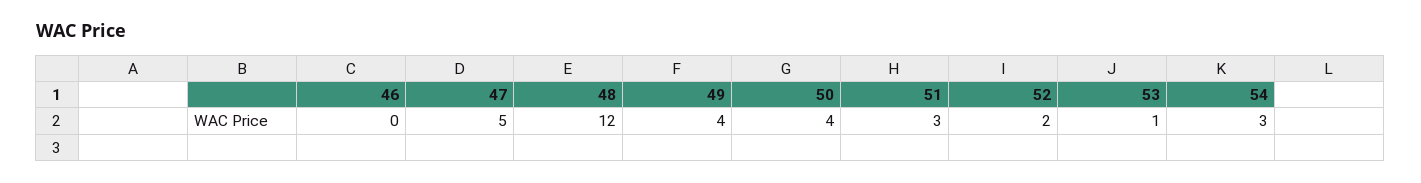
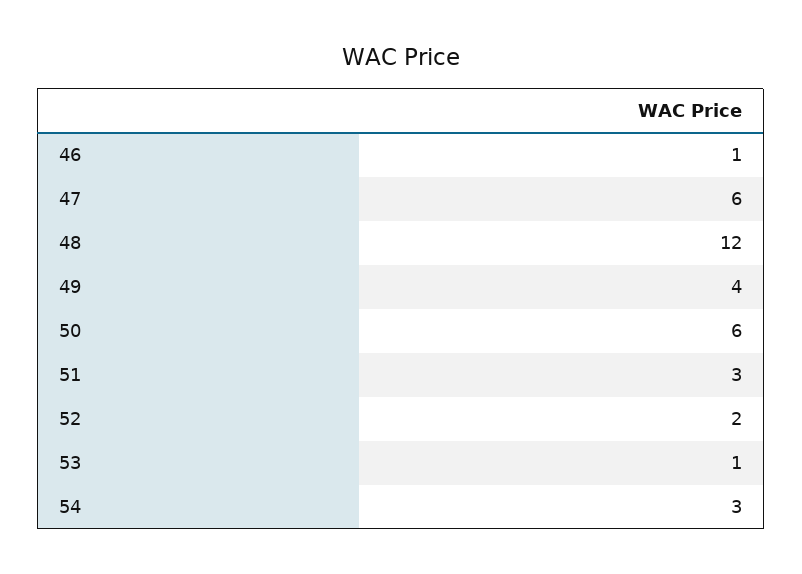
46: 0 -> 1
47: 5 -> 6
50: 4 -> 6

